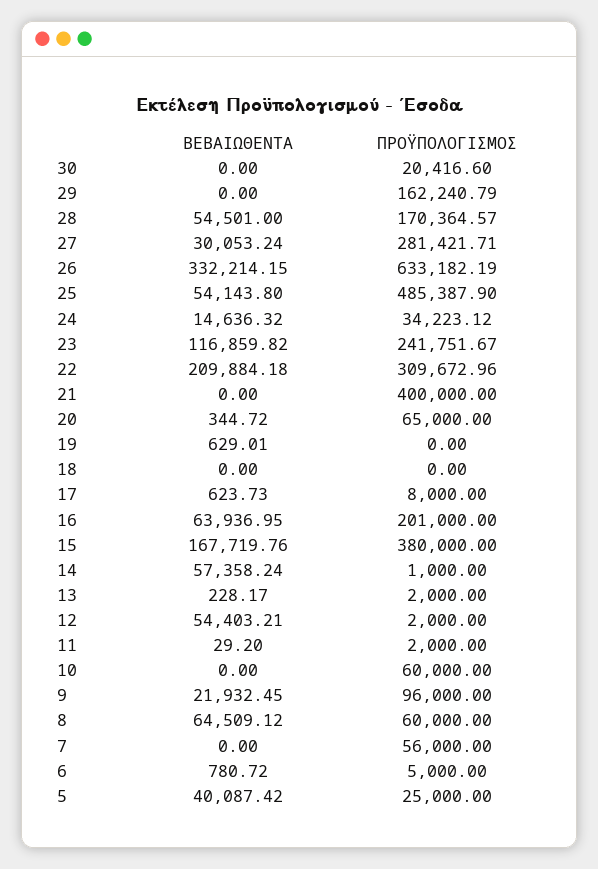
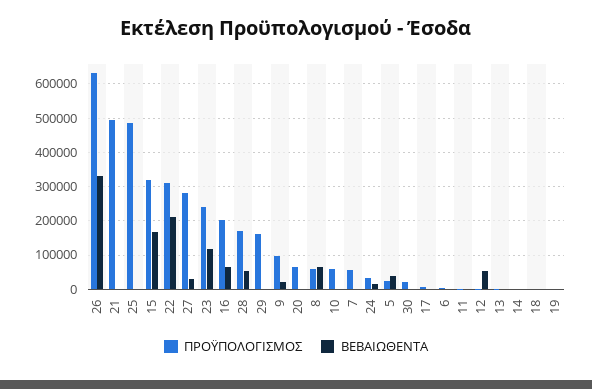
ΒΕΒΑΙΩΘΕΝΤΑ, 25: 54143.8 -> 0
ΠΡΟΫΠΟΛΟΓΙΣΜΟΣ, 21: 400000 -> 500000
ΠΡΟΫΠΟΛΟΓΙΣΜΟΣ, 15: 380000 -> 320000
ΒΕΒΑΙΩΘΕΝΤΑ, 14: 57358.24 -> 0

